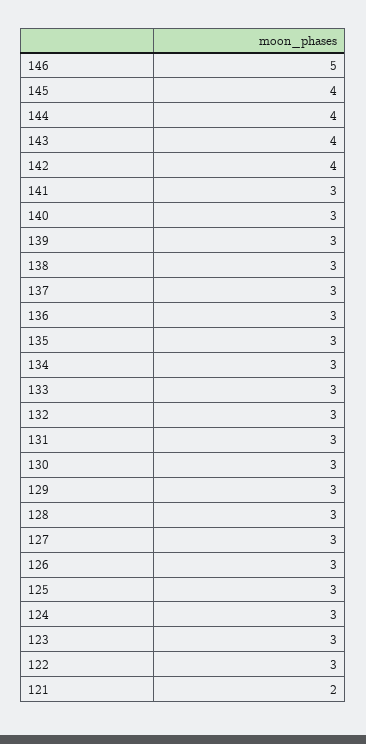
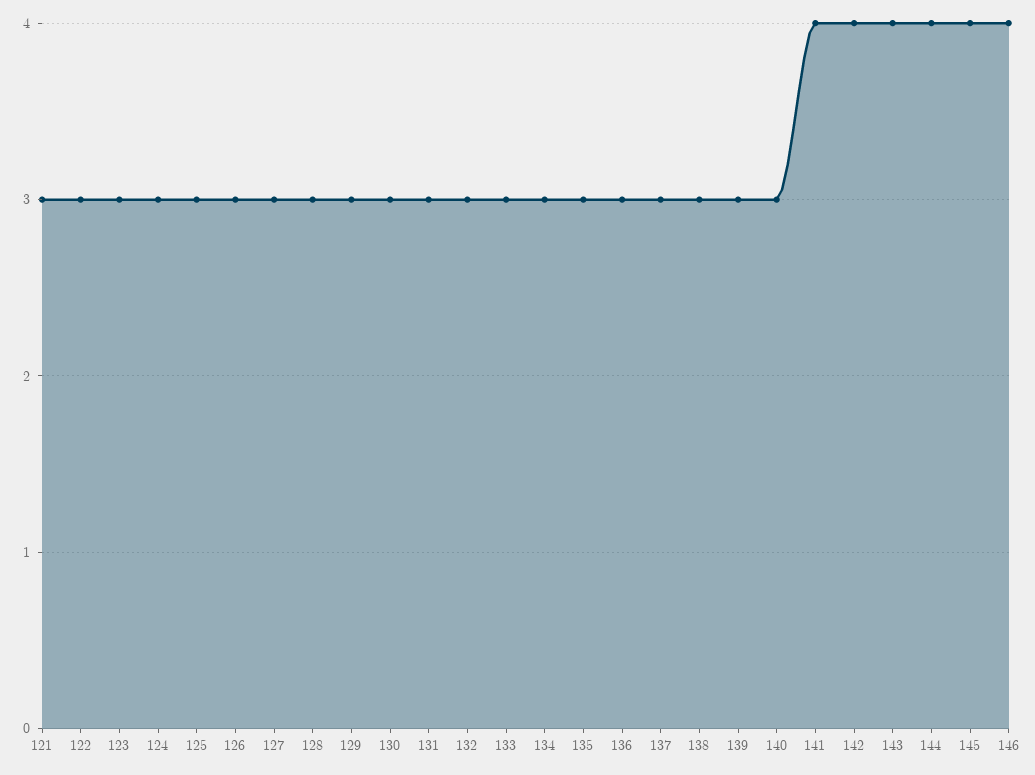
146: 5 -> 4
141: 3 -> 4
121: 2 -> 3

